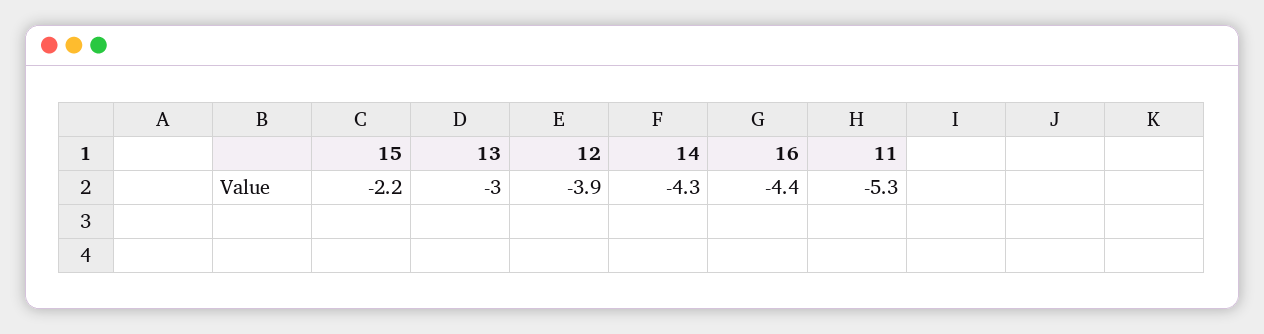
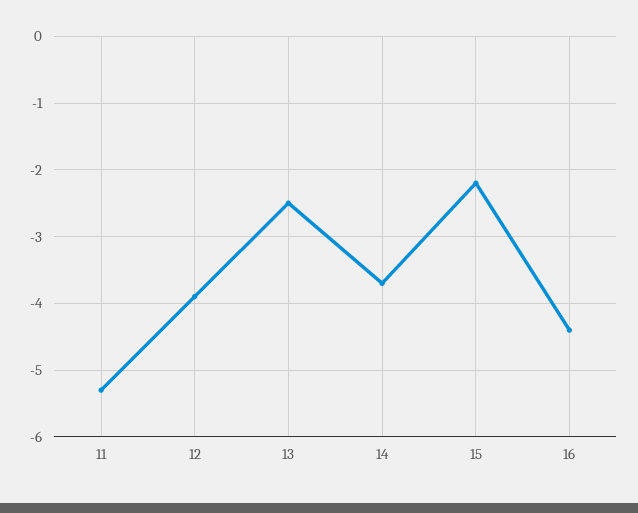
13: -3 -> -2.5
14: -4.3 -> -3.7

